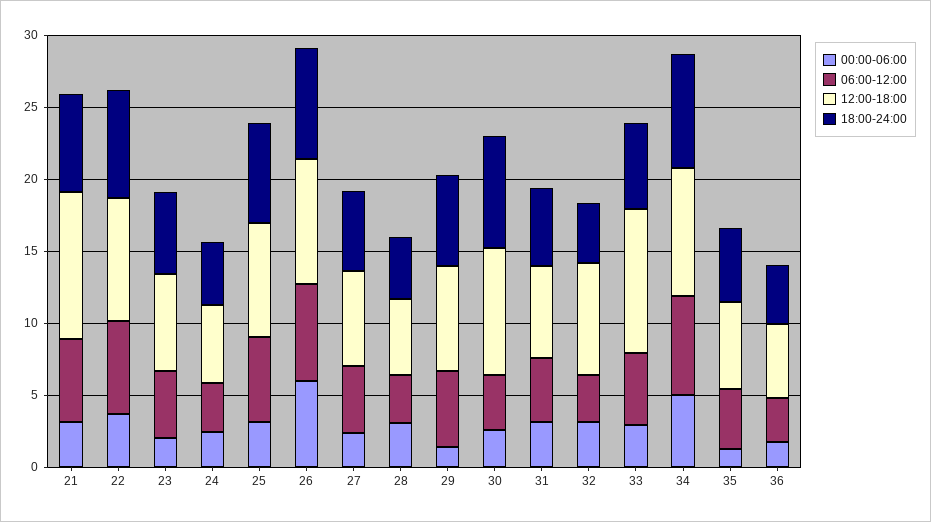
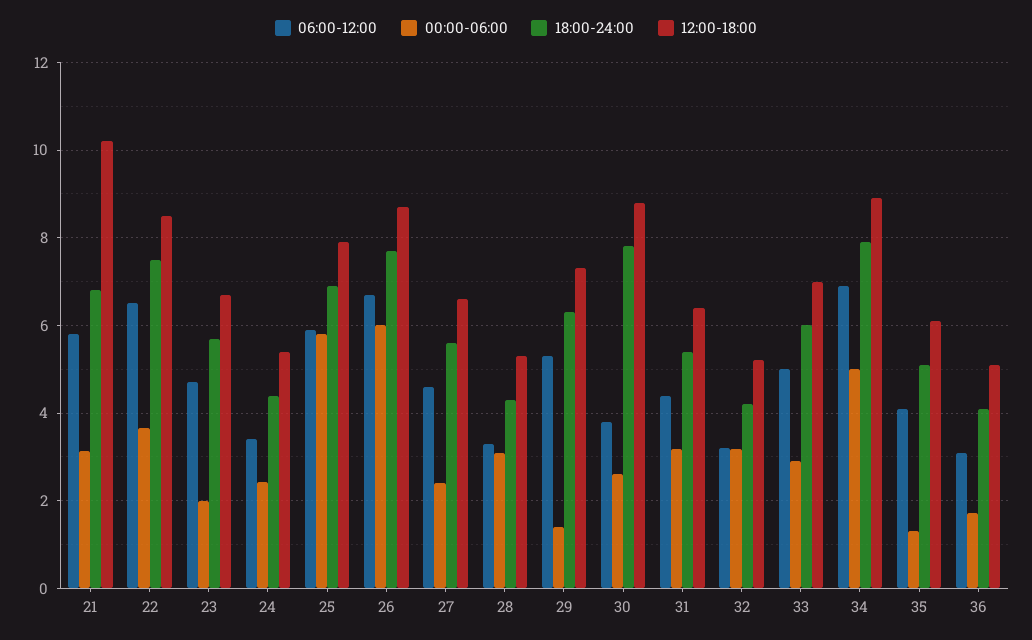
00:00-06:00, 25: 3 -> 5.8
12:00-18:00, 32: 8 -> 5.2
12:00-18:00, 33: 10 -> 7

